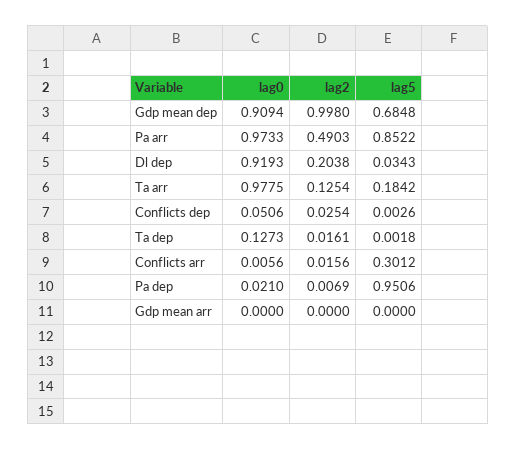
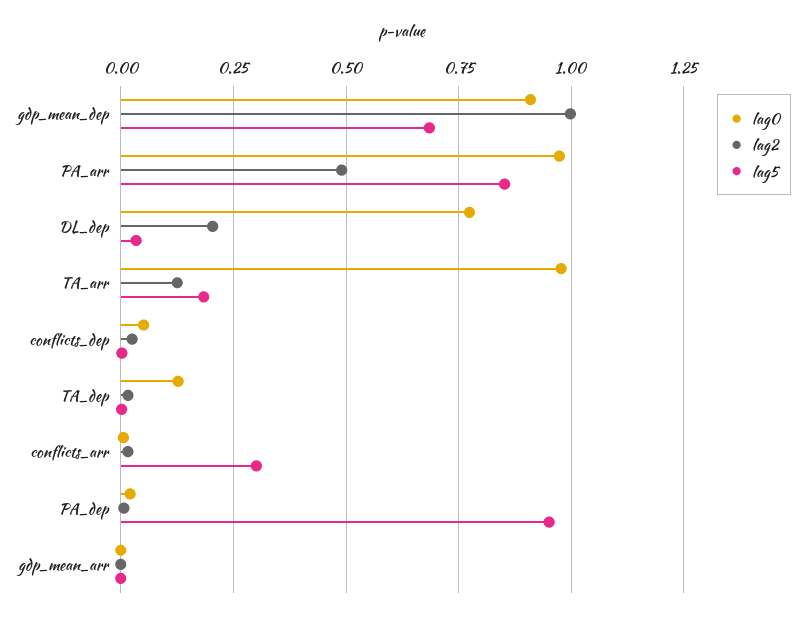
lag0, Dl dep: 0.9193 -> 0.775

